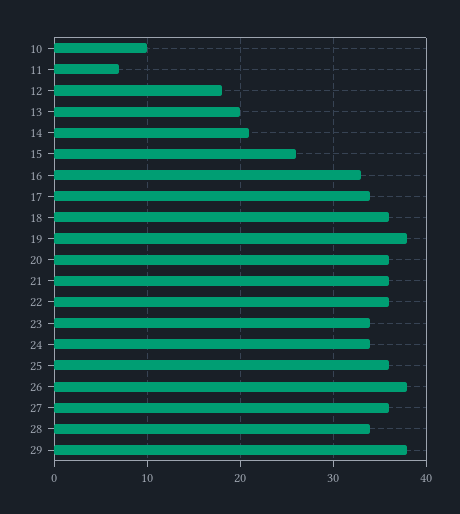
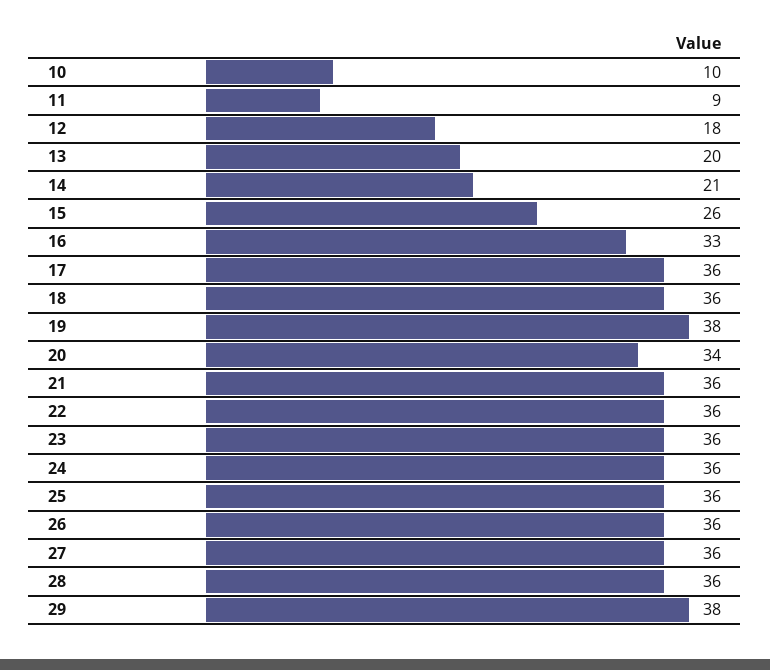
11: 7 -> 9
17: 34 -> 36
20: 36 -> 34
23: 34 -> 36
24: 34 -> 36
26: 38 -> 36
28: 34 -> 36

